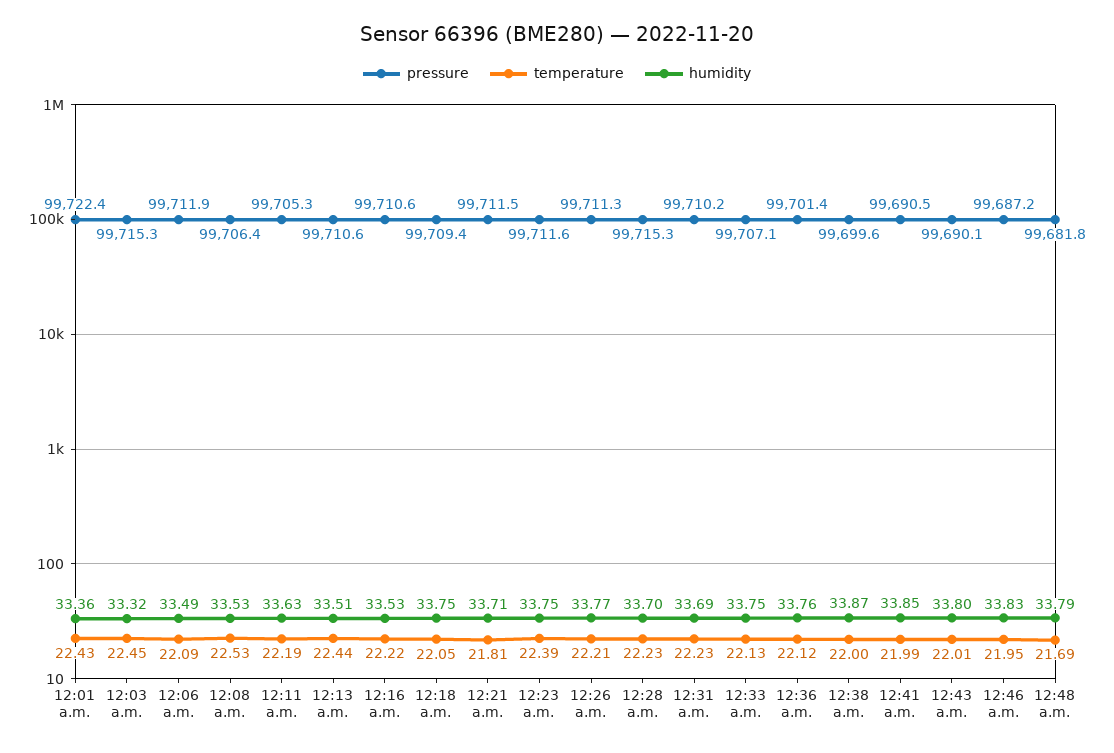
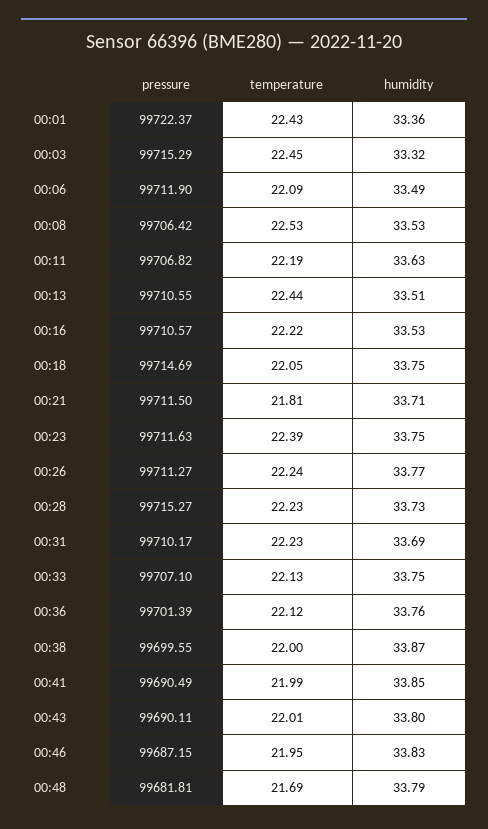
pressure, 12:11 a.m.: 99705.3 -> 99706.82
pressure, 12:18 a.m.: 99709.4 -> 99714.69
temperature, 12:26 a.m.: 22.21 -> 22.24
humidity, 12:28 a.m.: 33.7 -> 33.73

